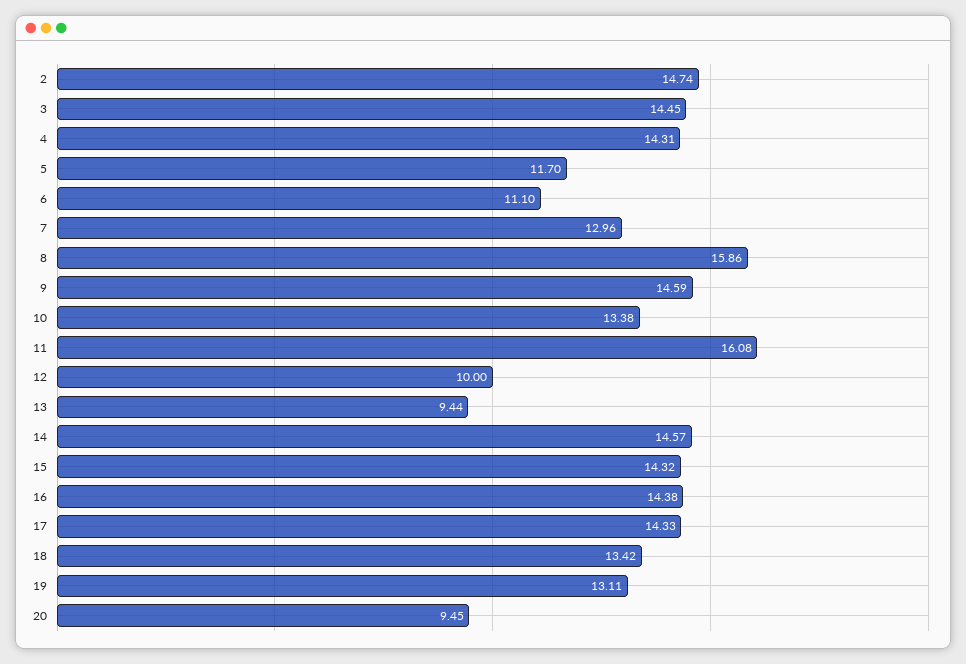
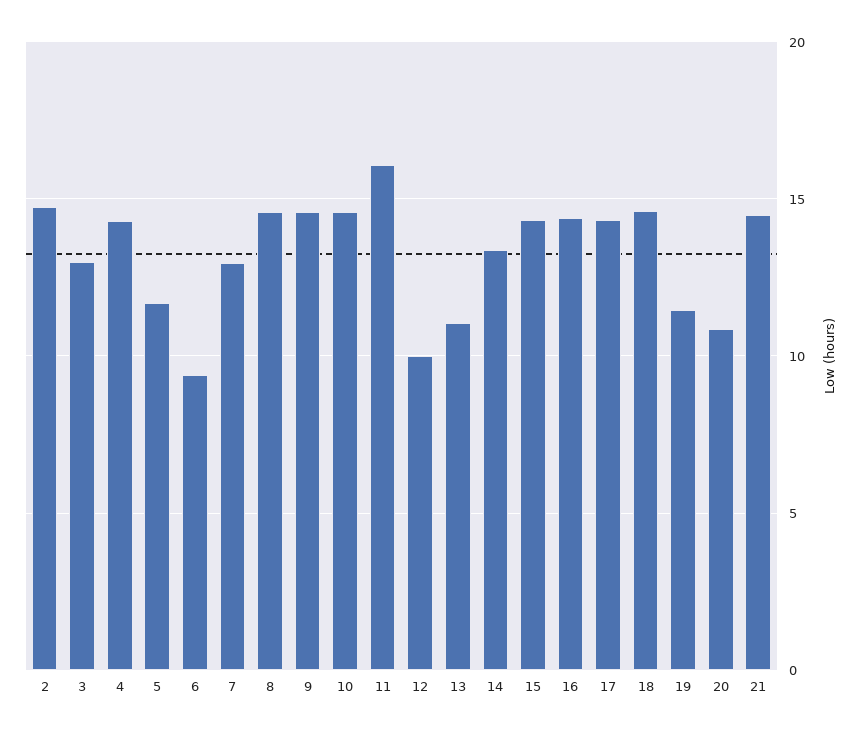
3: 14.45 -> 13
6: 11.1 -> 9.5
8: 15.86 -> 14.5
10: 13.38 -> 14.5
13: 9.44 -> 11
14: 14.57 -> 13.5
18: 13.42 -> 14.5
19: 13.11 -> 11.5
20: 9.45 -> 11
21: none -> 14.5

